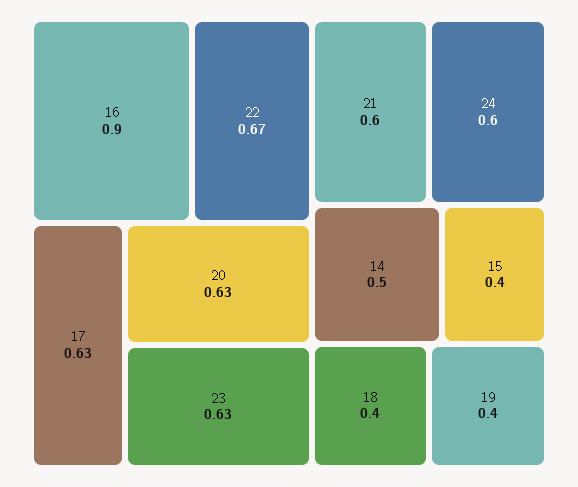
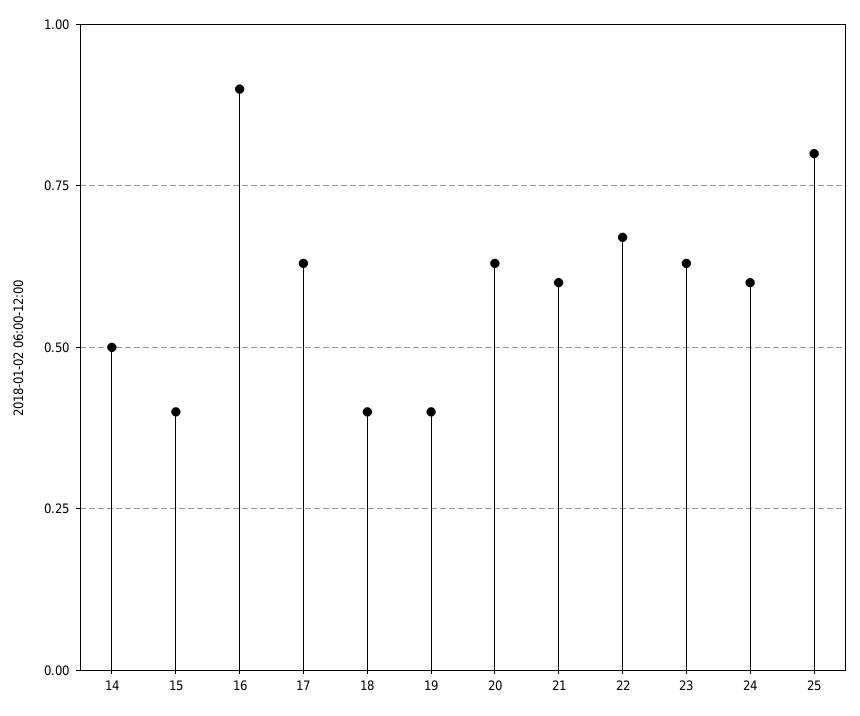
25: none -> 0.8

